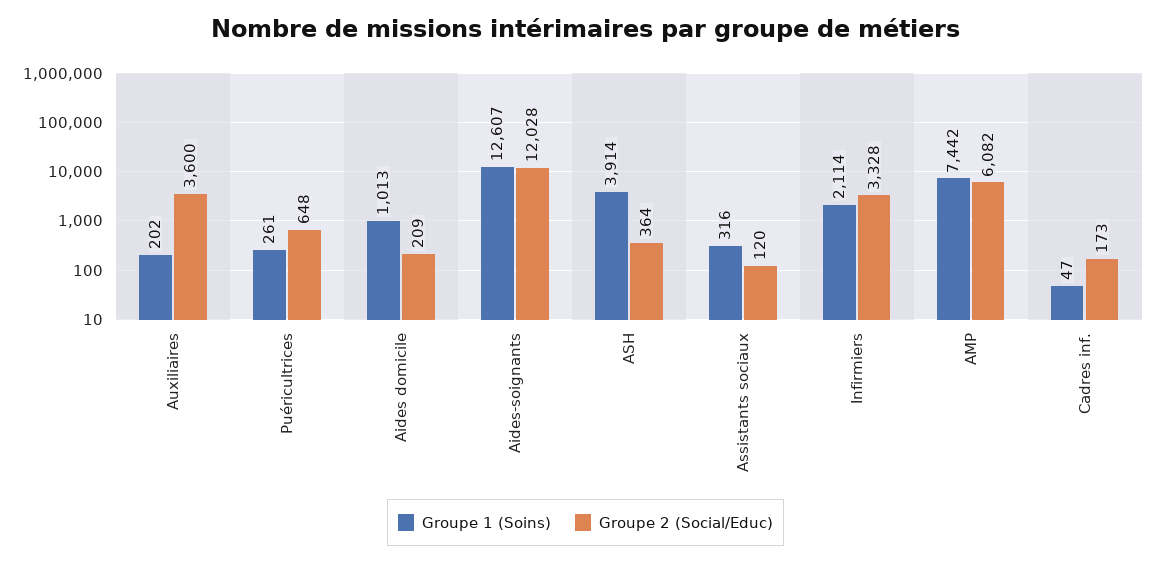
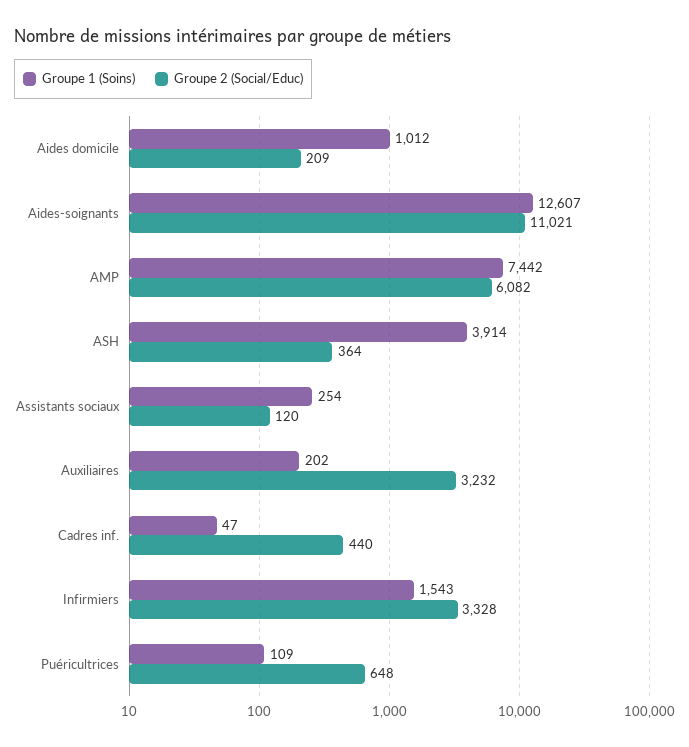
Groupe 2 (Social/Educ), Auxiliaires: 3600 -> 3232
Groupe 1 (Soins), Puéricultrices: 261 -> 109
Groupe 1 (Soins), Aides domicile: 1013 -> 1012
Groupe 2 (Social/Educ), Aides-soignants: 12028 -> 11021
Groupe 1 (Soins), Assistants sociaux: 316 -> 254
Groupe 1 (Soins), Infirmiers: 2114 -> 1543
Groupe 2 (Social/Educ), Cadres inf.: 173 -> 440

